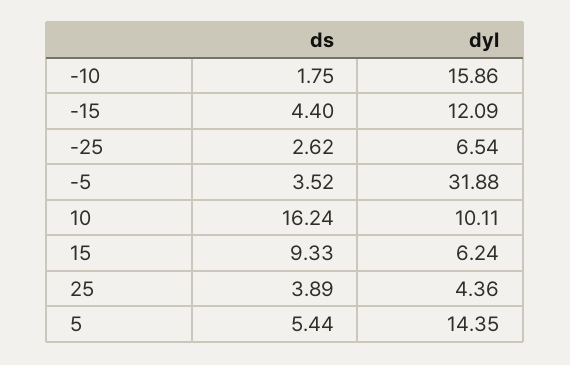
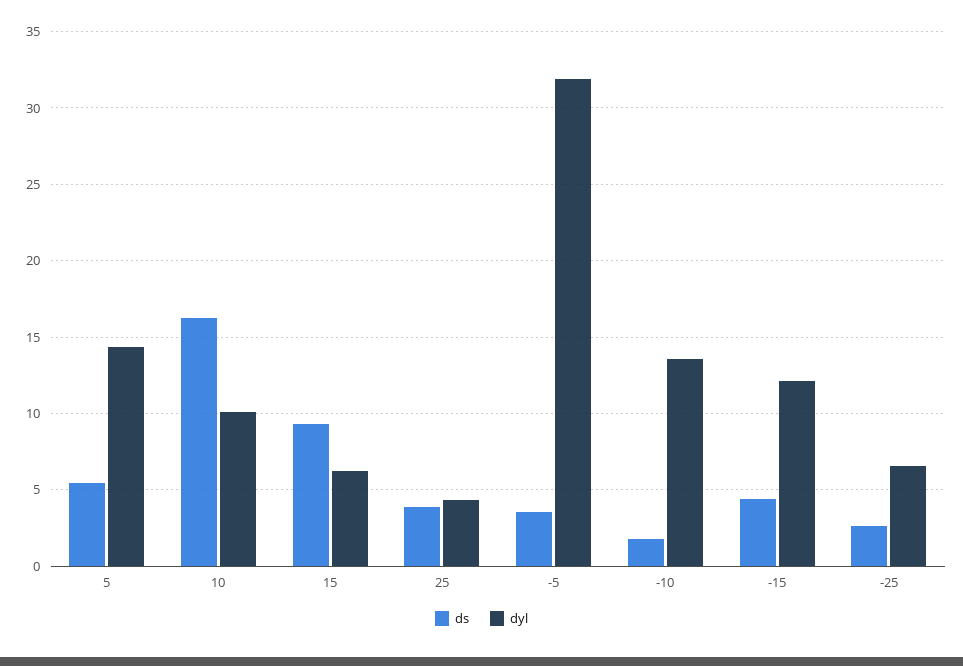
dyl, -10: 15.86 -> 13.5

